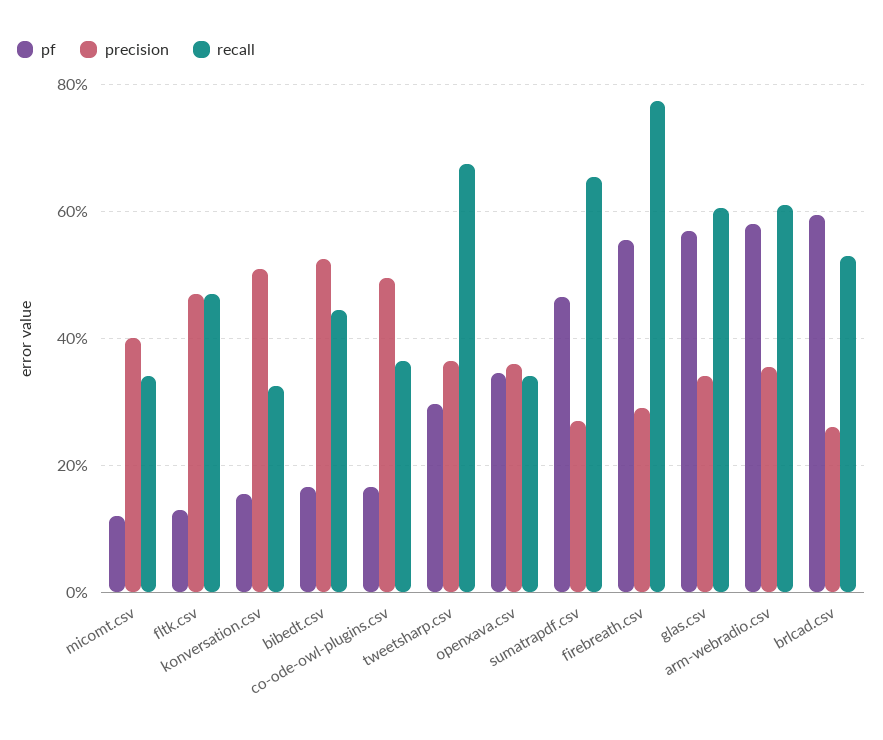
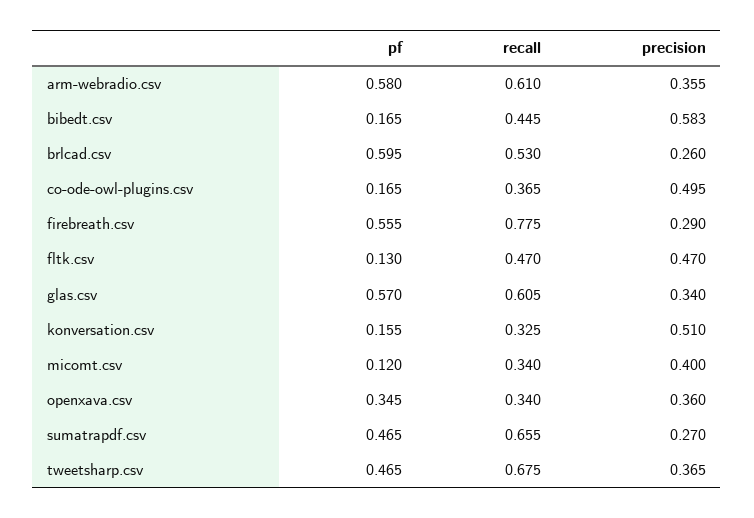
precision, bibedt.csv: 0.52 -> 0.583
pf, tweetsharp.csv: 0.3 -> 0.465

